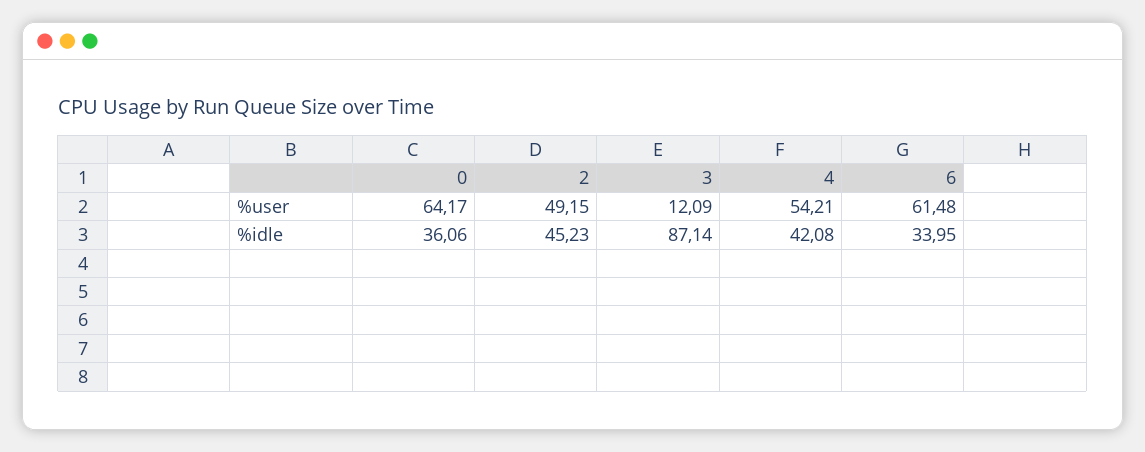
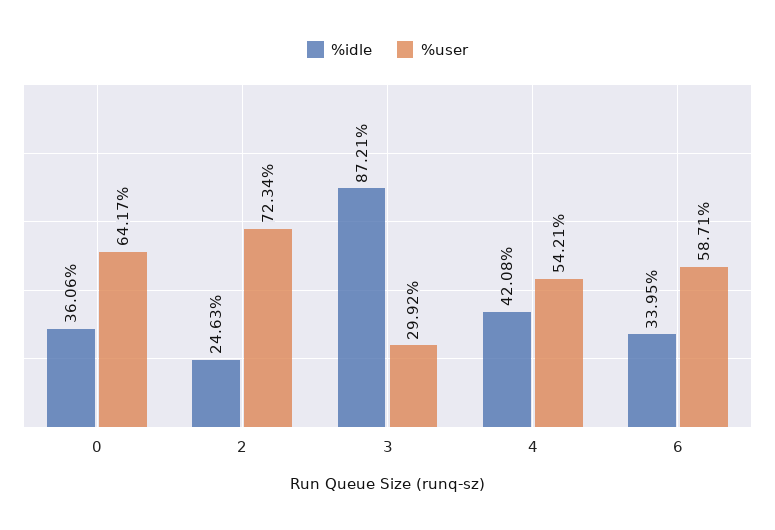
%user, 2: 49.15 -> 72.34
%user, 3: 12.09 -> 29.92
%user, 6: 61.48 -> 58.71
%idle, 2: 45.23 -> 24.63
%idle, 3: 87.14 -> 87.21

